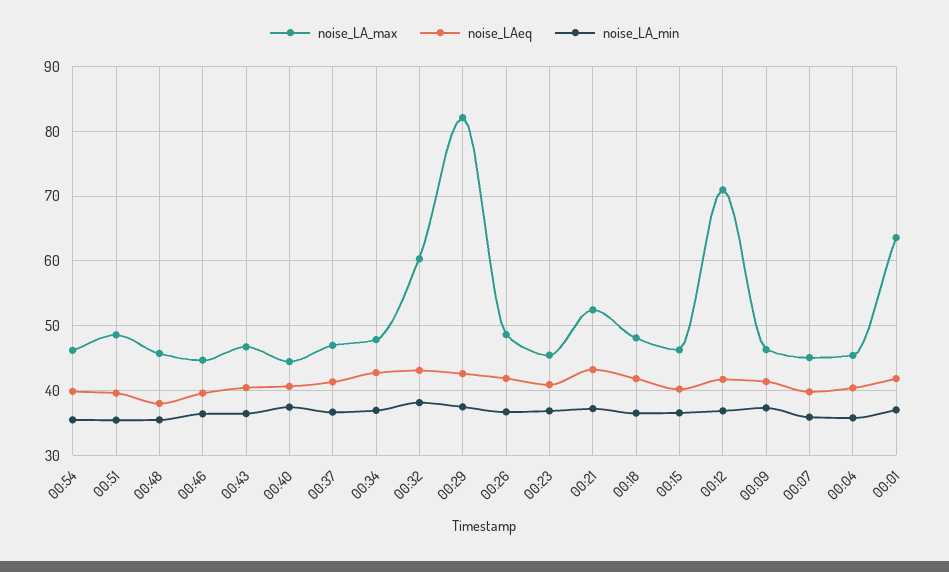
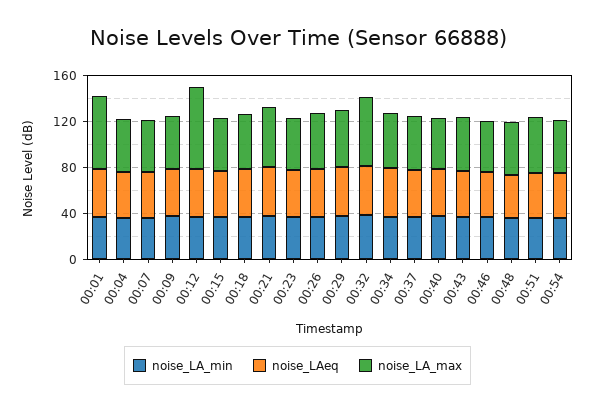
noise_LA_max, 00:29: 82 -> 50

